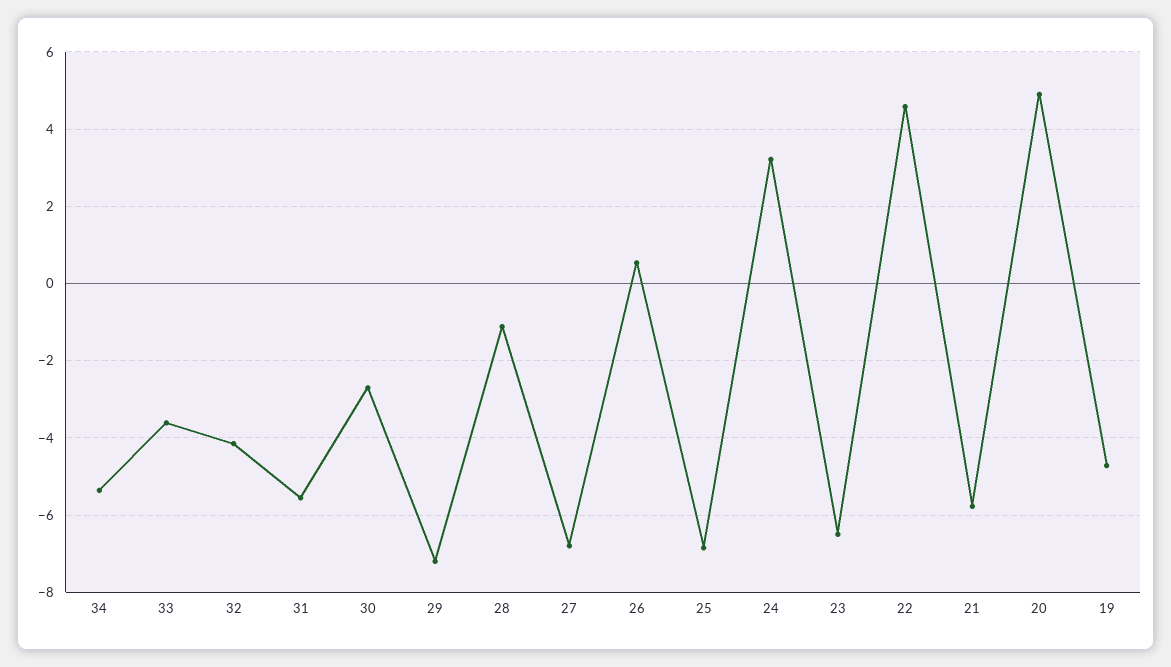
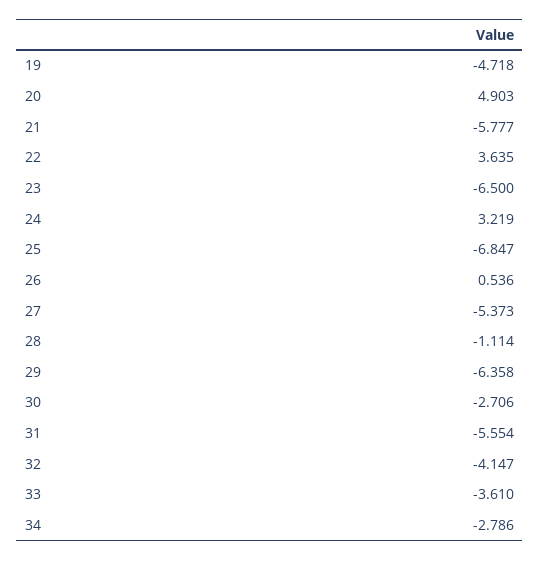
34: -5.4 -> -2.786
29: -7.2 -> -6.358
27: -6.8 -> -5.373
22: 4.6 -> 3.635

